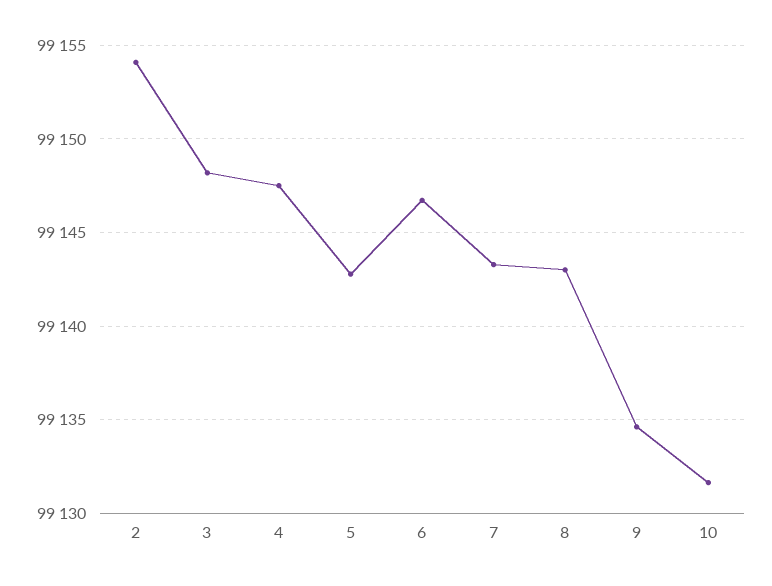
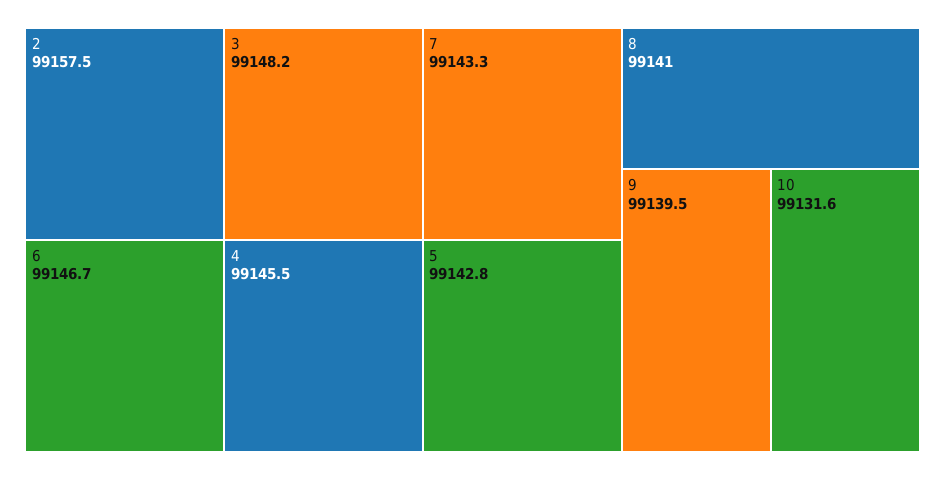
2: 99154 -> 99157.5
4: 99147.5 -> 99145.5
8: 99143 -> 99141
9: 99134.5 -> 99139.5

